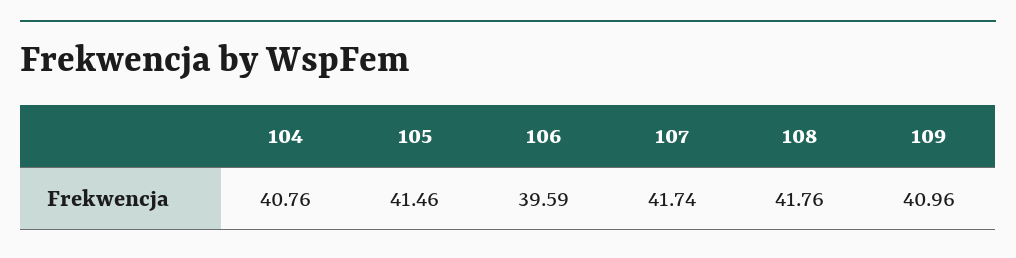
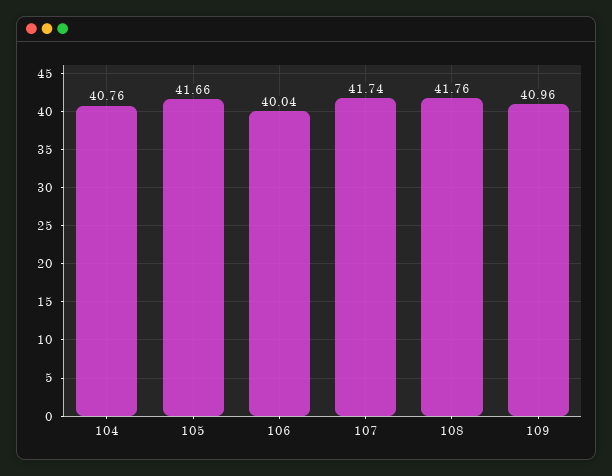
105: 41.46 -> 41.66
106: 39.59 -> 40.04

